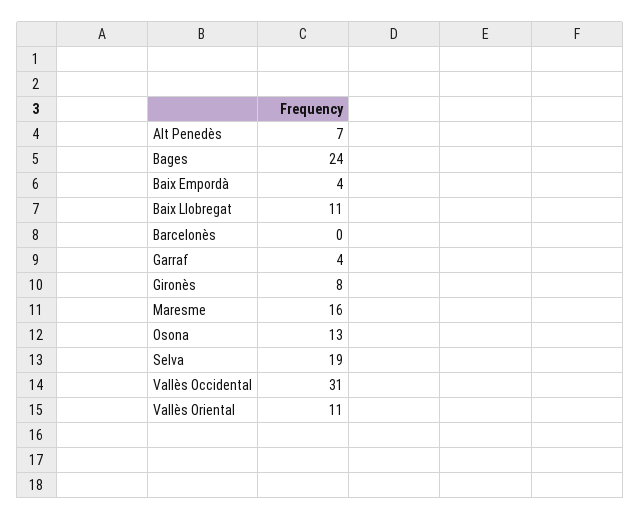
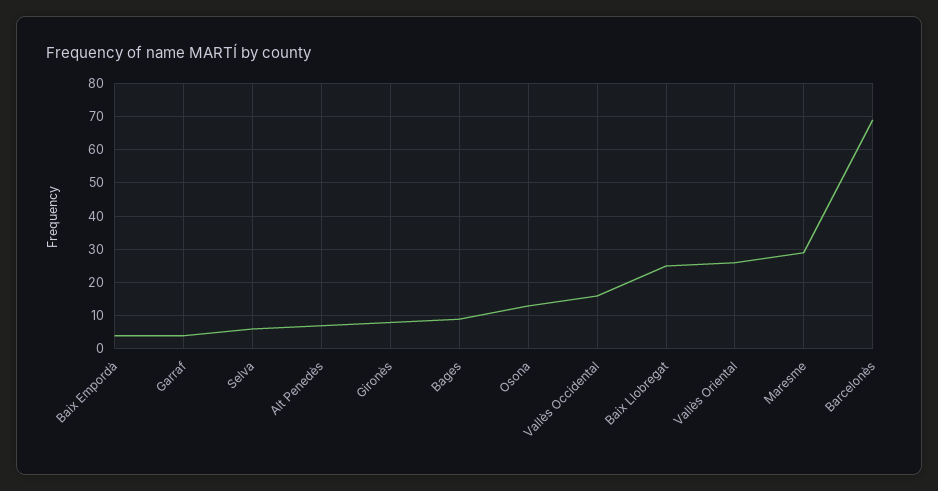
Bages: 24 -> 10
Baix Llobregat: 11 -> 25
Barcelonès: 0 -> 70
Maresme: 16 -> 30
Selva: 19 -> 5
Vallès Occidental: 31 -> 15
Vallès Oriental: 11 -> 25

